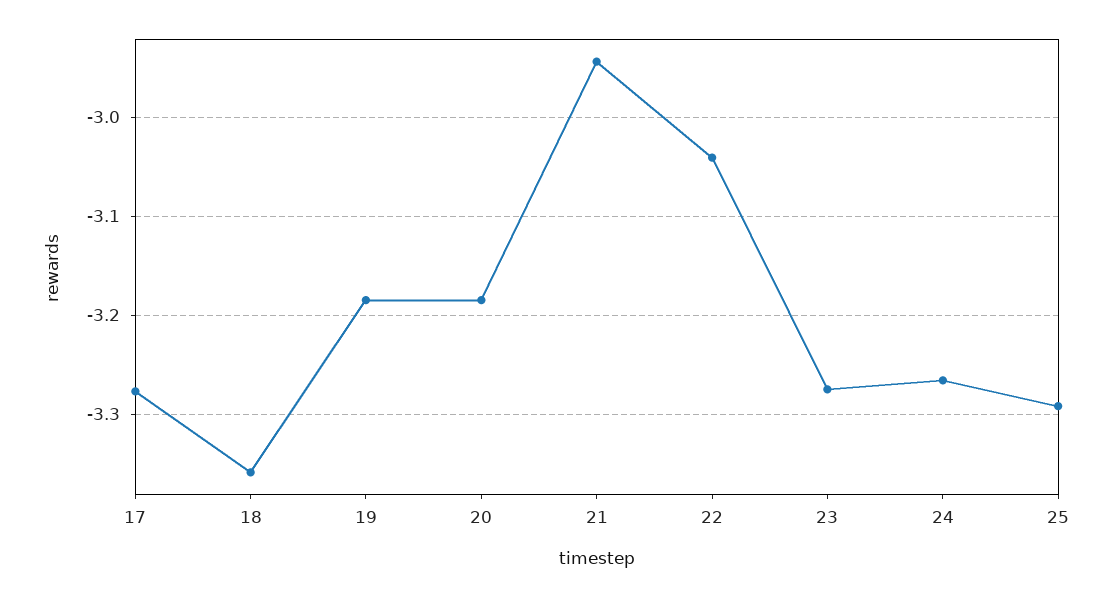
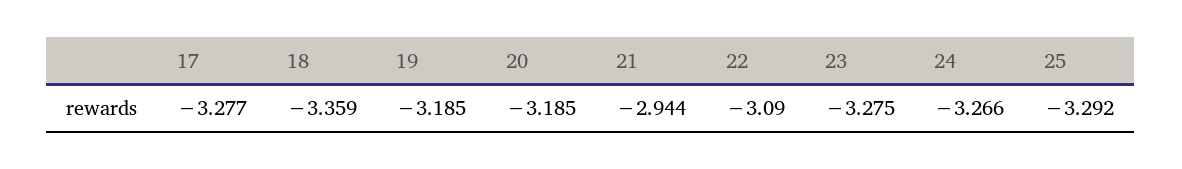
22: -3.04 -> -3.09

